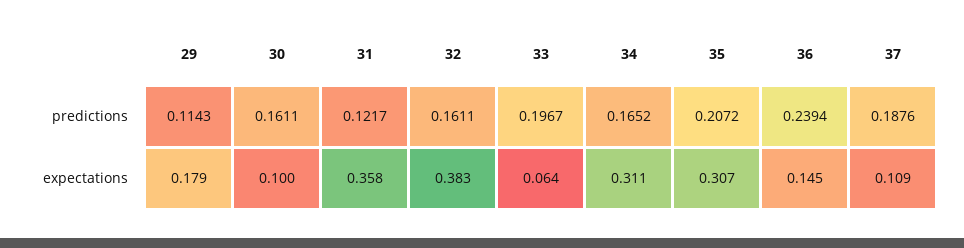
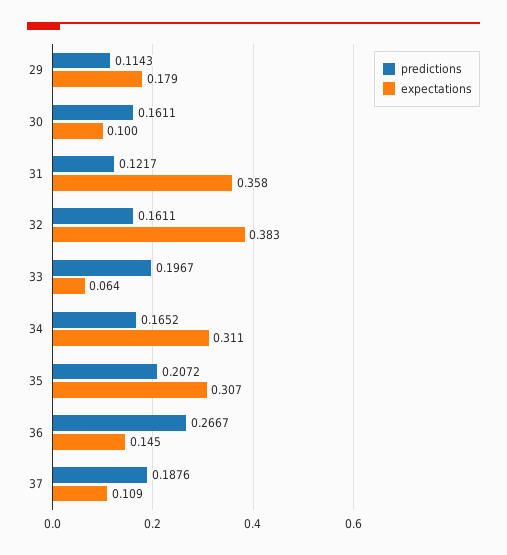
predictions, 36: 0.2394 -> 0.2667

